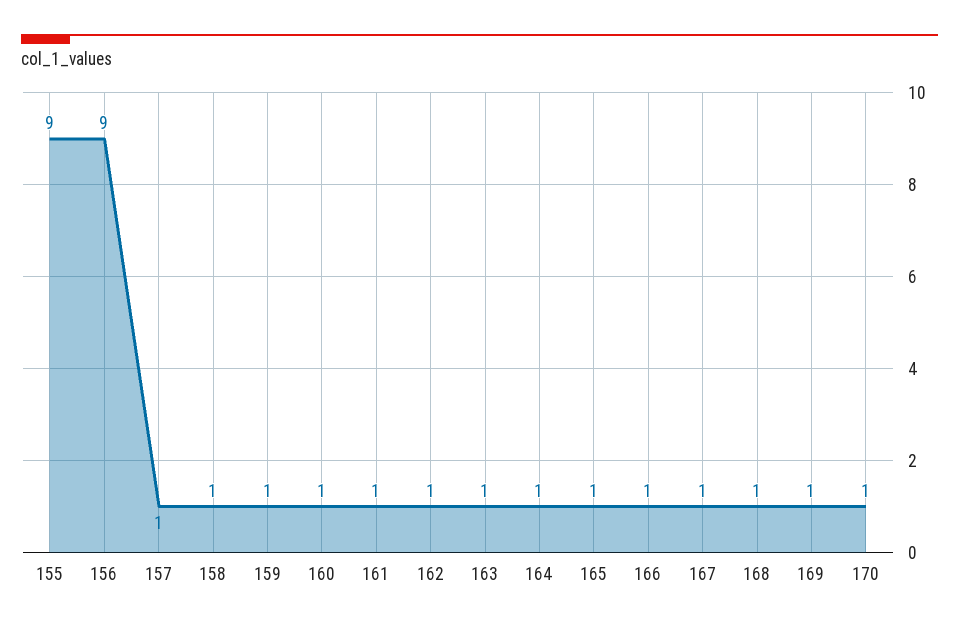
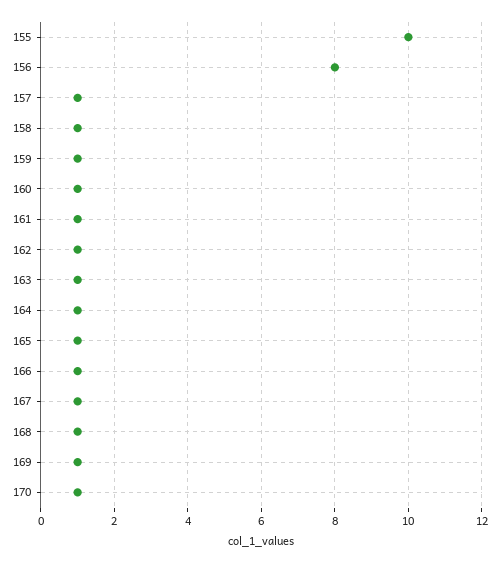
155: 9 -> 10
156: 9 -> 8

